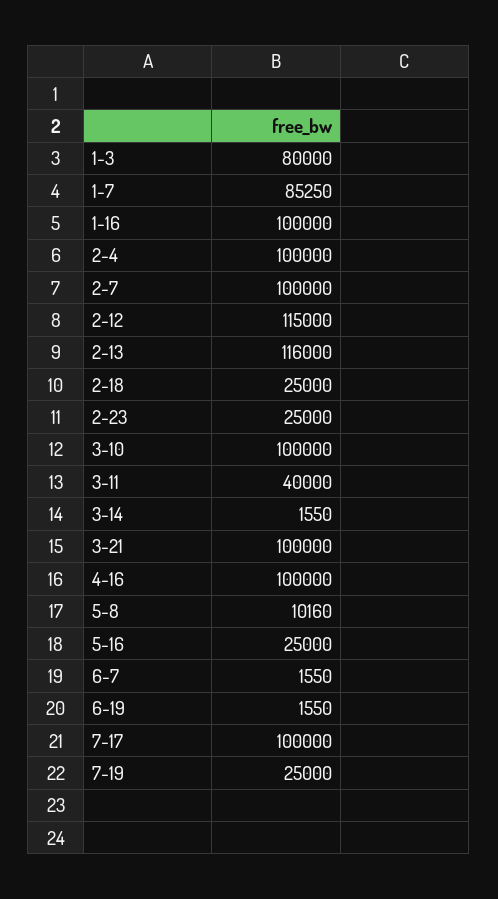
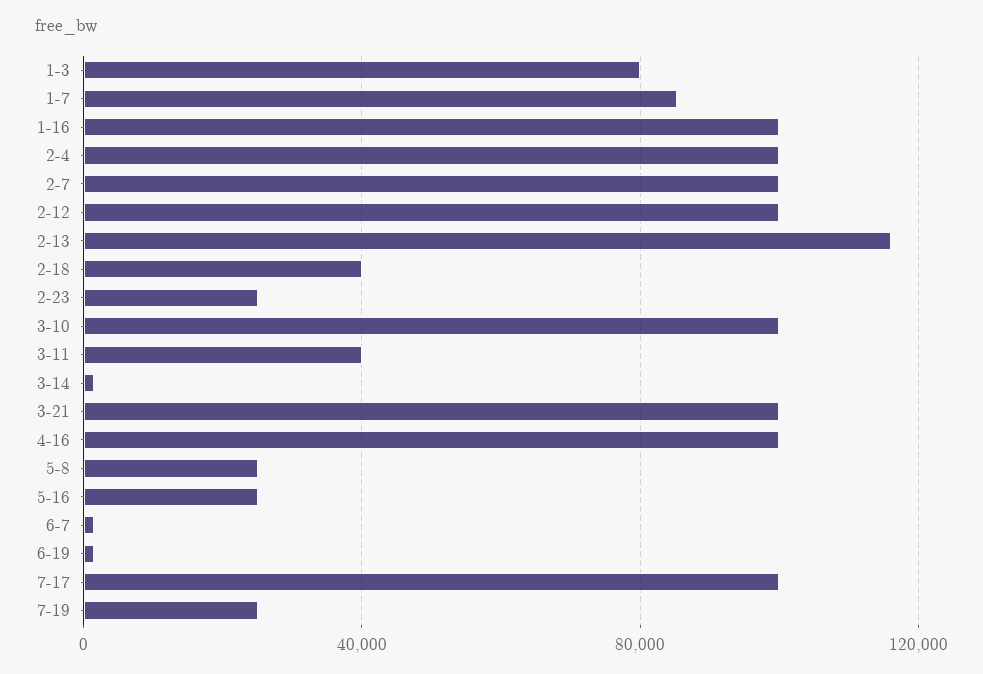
2-12: 115000 -> 100000
2-18: 25000 -> 40000
5-8: 10160 -> 25000

